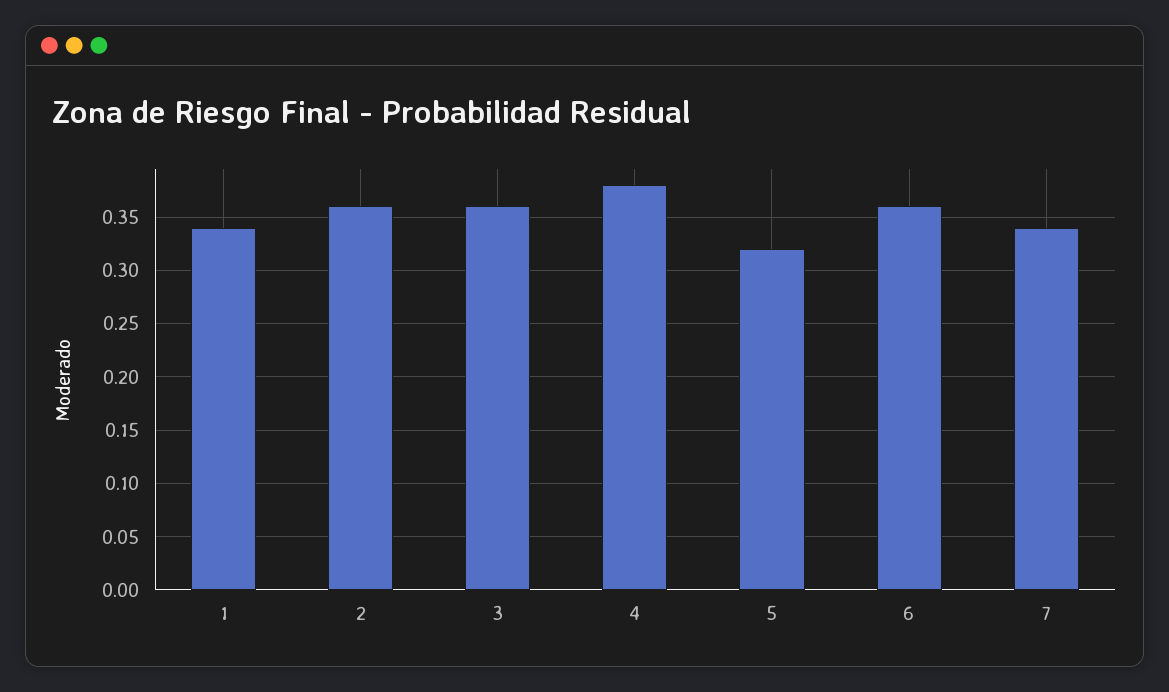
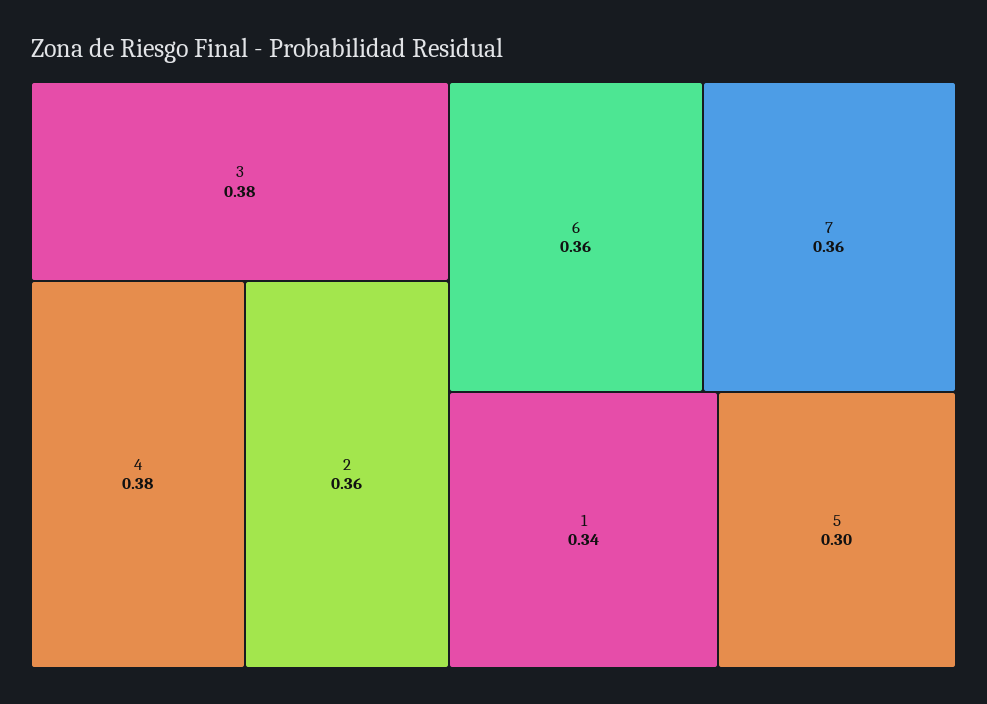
3: 0.36 -> 0.38
5: 0.32 -> 0.3
7: 0.34 -> 0.36

